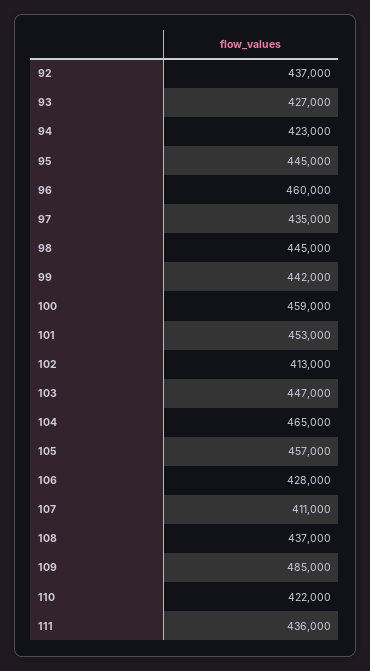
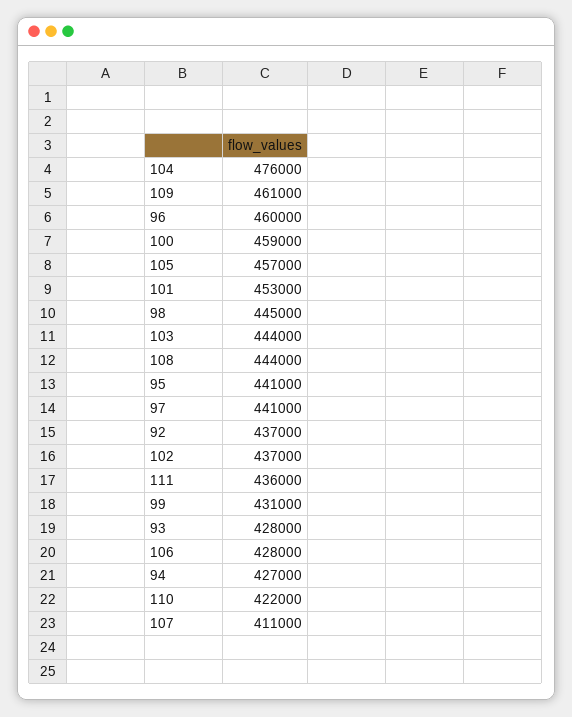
93: 427000 -> 428000
94: 423000 -> 427000
95: 445000 -> 441000
97: 435000 -> 441000
99: 442000 -> 431000
102: 413000 -> 437000
103: 447000 -> 444000
104: 465000 -> 476000
108: 437000 -> 444000
109: 485000 -> 461000

